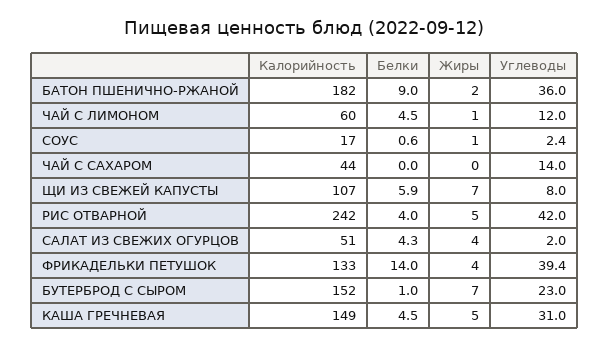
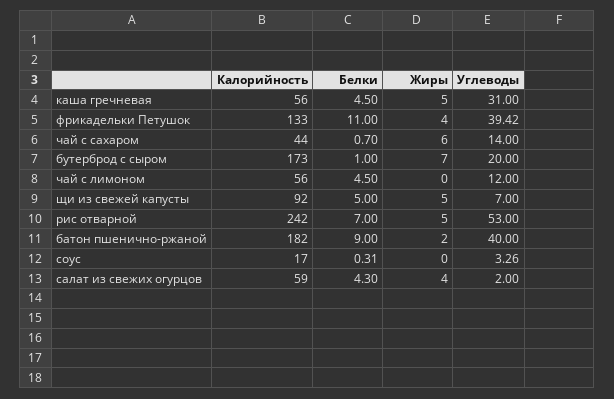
Углеводы, БАТОН ПШЕНИЧНО-РЖАНОЙ: 36 -> 40
Калорийность, ЧАЙ С ЛИМОНОМ: 60 -> 56
Жиры, ЧАЙ С ЛИМОНОМ: 1 -> 0
Белки, СОУС: 0.6 -> 0.31
Жиры, СОУС: 1 -> 0
Углеводы, СОУС: 2.4 -> 3.26
Белки, ЧАЙ С САХАРОМ: 0 -> 0.7
Жиры, ЧАЙ С САХАРОМ: 0 -> 6
Калорийность, ЩИ ИЗ СВЕЖЕЙ КАПУСТЫ: 107 -> 92
Белки, ЩИ ИЗ СВЕЖЕЙ КАПУСТЫ: 5.9 -> 5
Жиры, ЩИ ИЗ СВЕЖЕЙ КАПУСТЫ: 7 -> 5
Углеводы, ЩИ ИЗ СВЕЖЕЙ КАПУСТЫ: 8 -> 7
Белки, РИС ОТВАРНОЙ: 4 -> 7
Углеводы, РИС ОТВАРНОЙ: 42 -> 53
Калорийность, САЛАТ ИЗ СВЕЖИХ ОГУРЦОВ: 51 -> 59
Белки, ФРИКАДЕЛЬКИ ПЕТУШОК: 14 -> 11
Калорийность, БУТЕРБРОД С СЫРОМ: 152 -> 173
Углеводы, БУТЕРБРОД С СЫРОМ: 23 -> 20
Калорийность, КАША ГРЕЧНЕВАЯ: 149 -> 56

